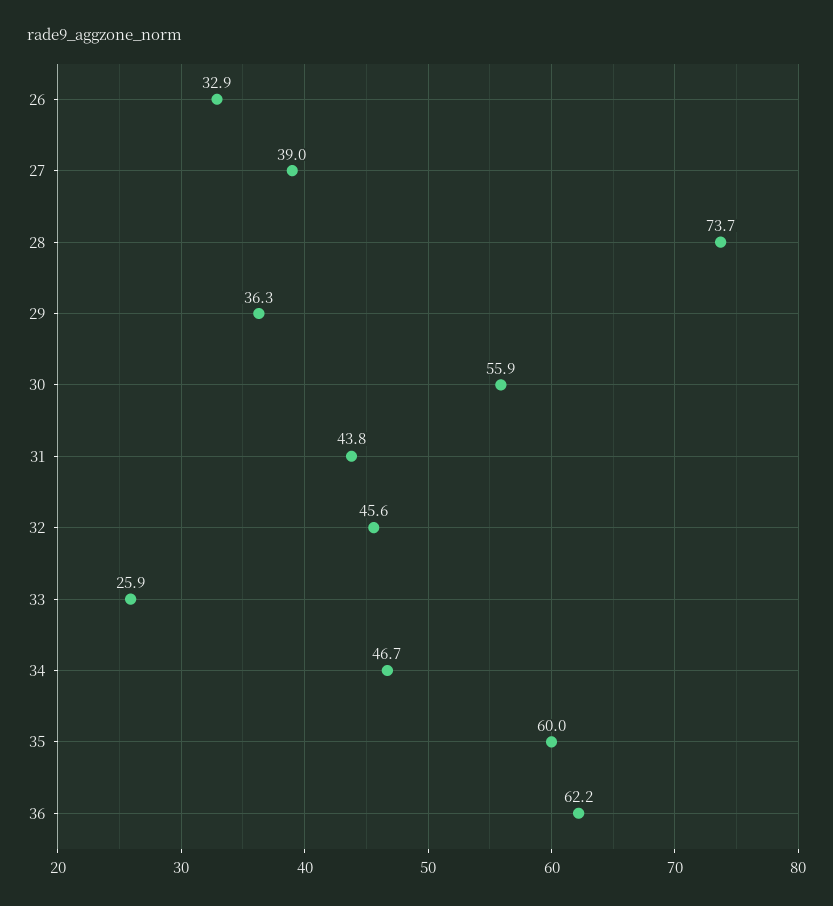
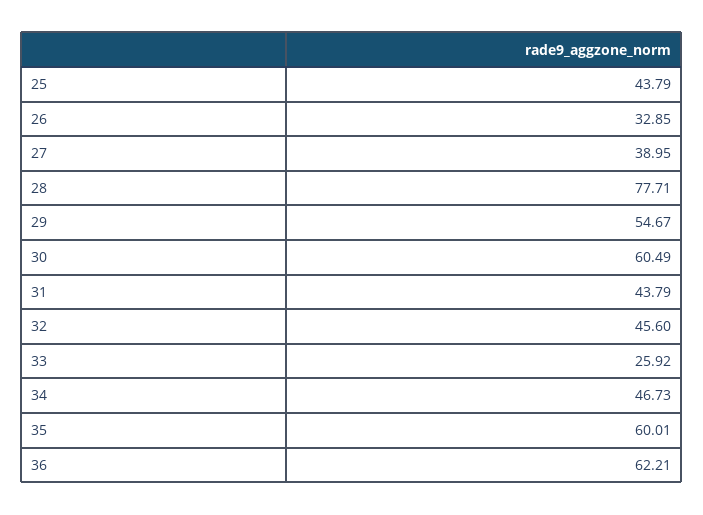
28: 73.7 -> 77.71
29: 36.3 -> 54.67
30: 55.9 -> 60.49
25: none -> 43.79

